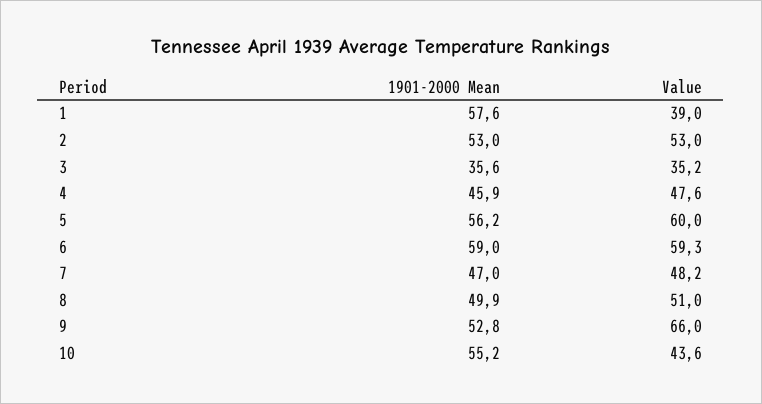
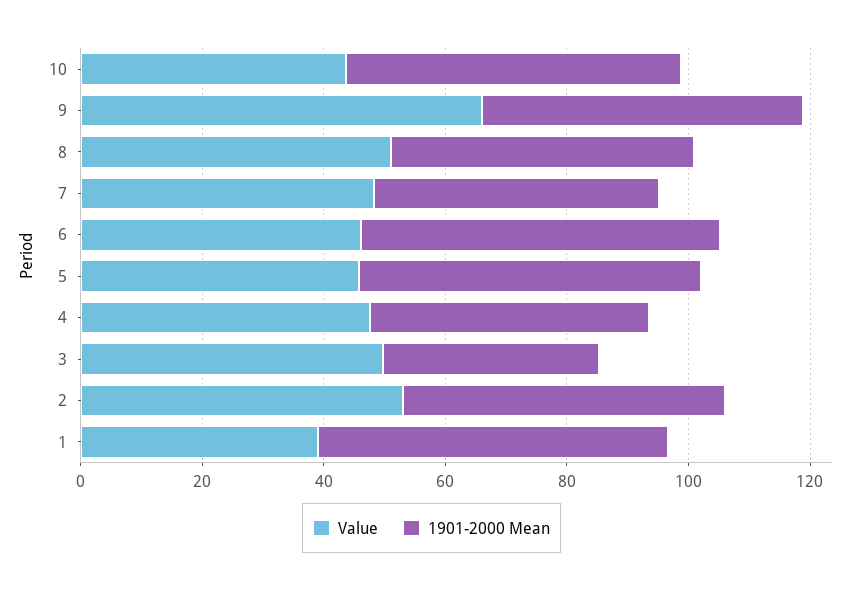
Value, 3: 35.2 -> 50
Value, 5: 60 -> 45
Value, 6: 59.3 -> 45

